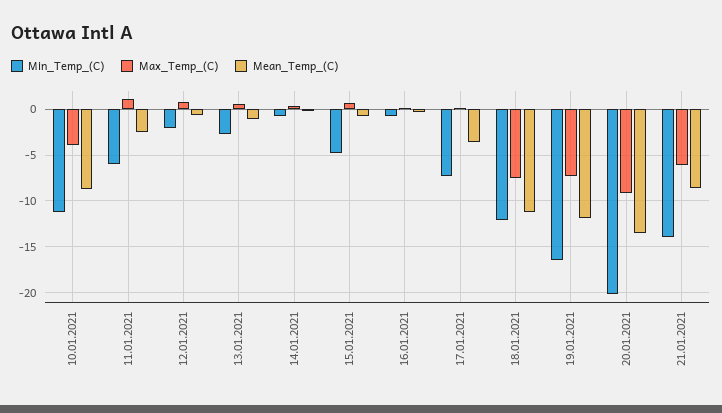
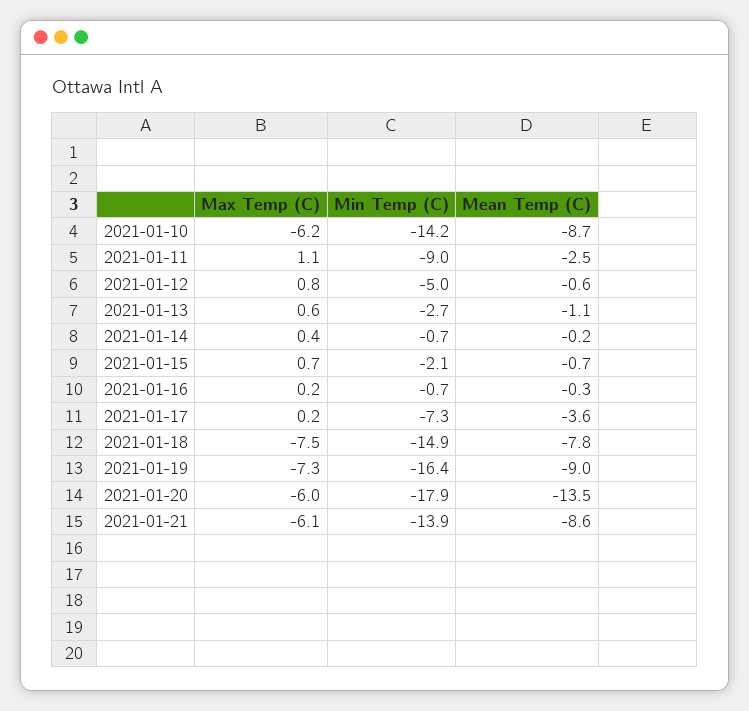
Min_Temp_(C), 10.01.2021: -11 -> -14.2
Max_Temp_(C), 10.01.2021: -4 -> -6.2
Min_Temp_(C), 11.01.2021: -6 -> -9
Min_Temp_(C), 12.01.2021: -2 -> -5
Min_Temp_(C), 15.01.2021: -5 -> -2.1
Min_Temp_(C), 18.01.2021: -12 -> -14.9
Mean_Temp_(C), 18.01.2021: -11 -> -7.8
Mean_Temp_(C), 19.01.2021: -12 -> -9
Min_Temp_(C), 20.01.2021: -20 -> -17.9
Max_Temp_(C), 20.01.2021: -9 -> -6

